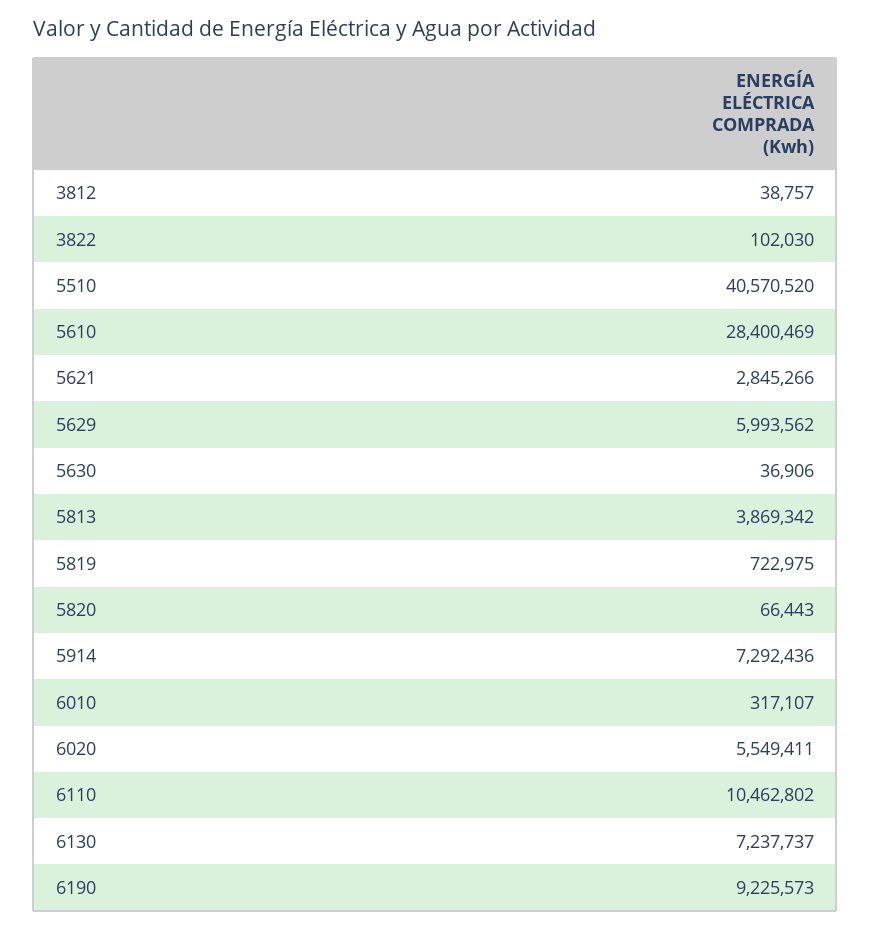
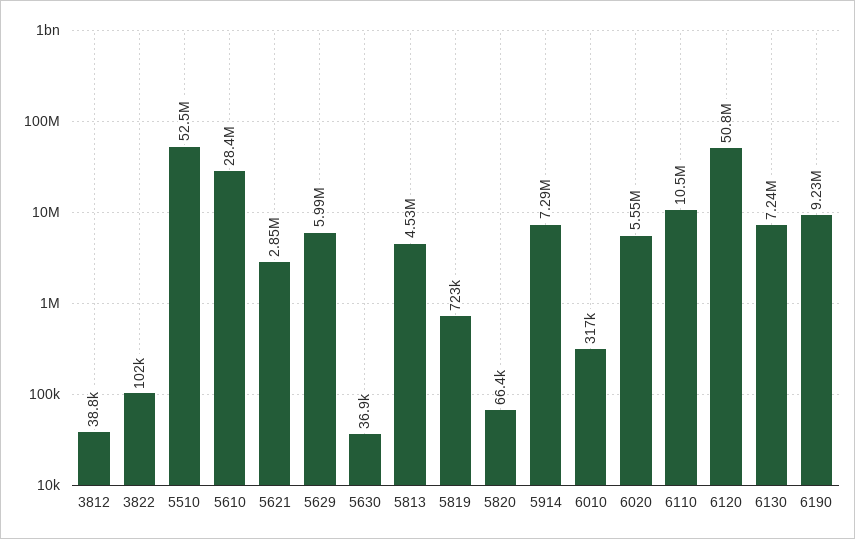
5510: 40570520 -> 52500000
5813: 3869342 -> 4530000
6120: none -> 50800000

